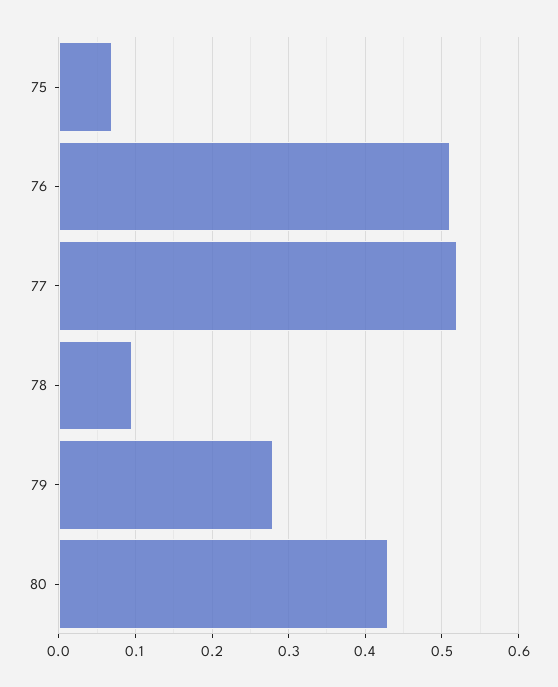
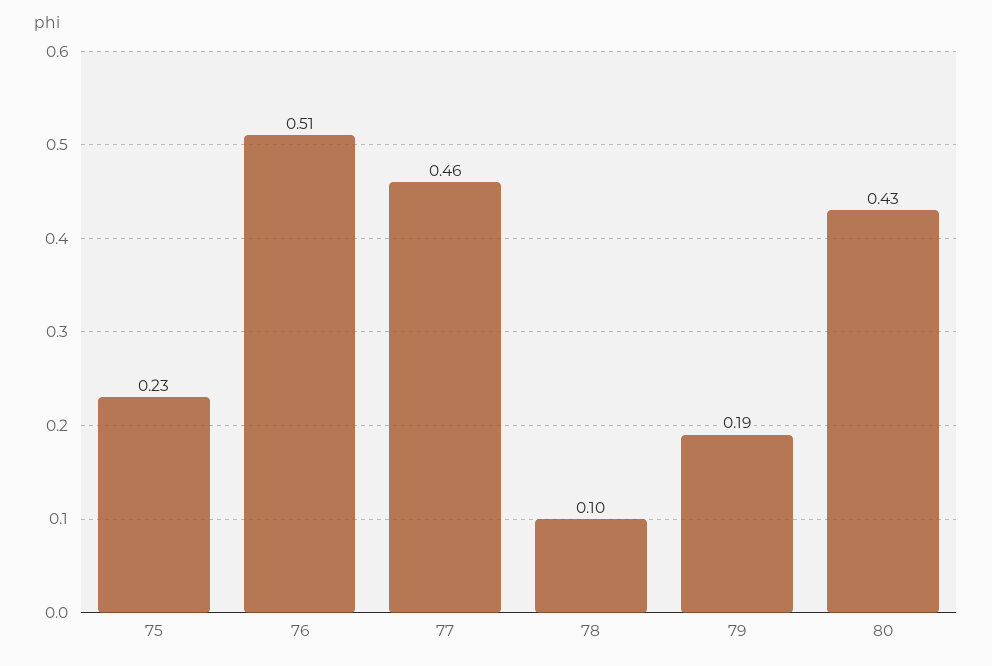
75: 0.07 -> 0.23
77: 0.52 -> 0.46
79: 0.28 -> 0.19

